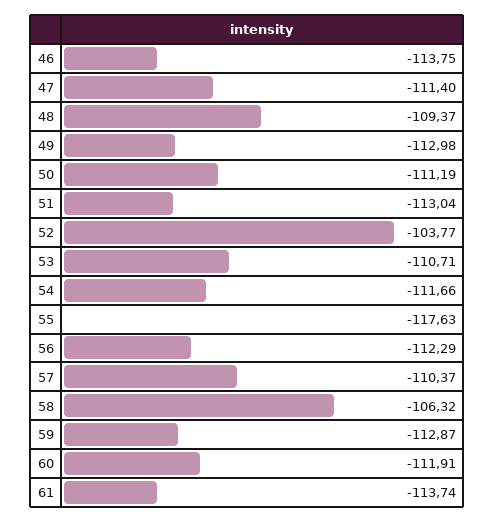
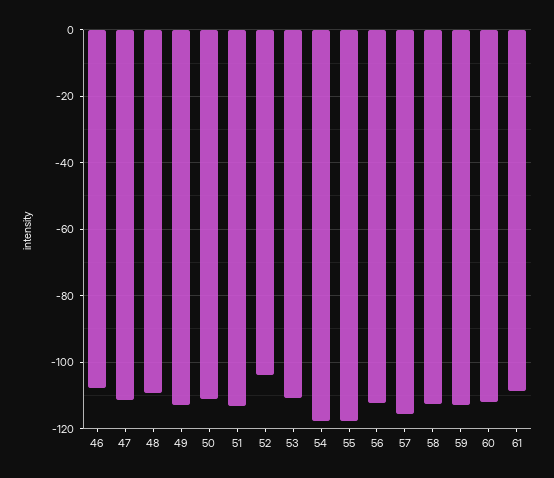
46: -113.75 -> -108
54: -111.66 -> -118
57: -110.37 -> -116
58: -106.32 -> -112
61: -113.74 -> -108

